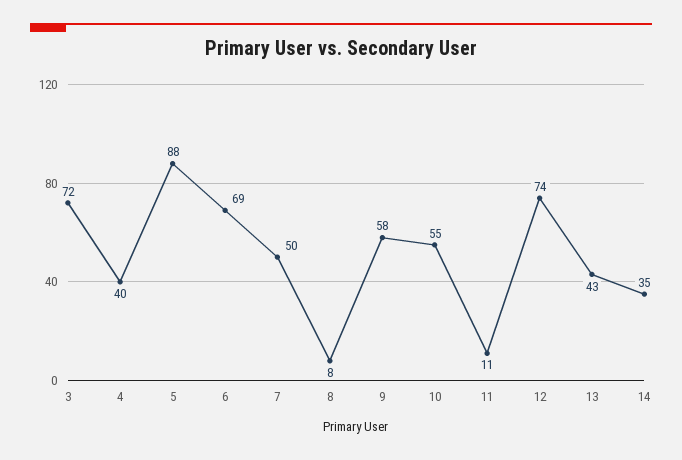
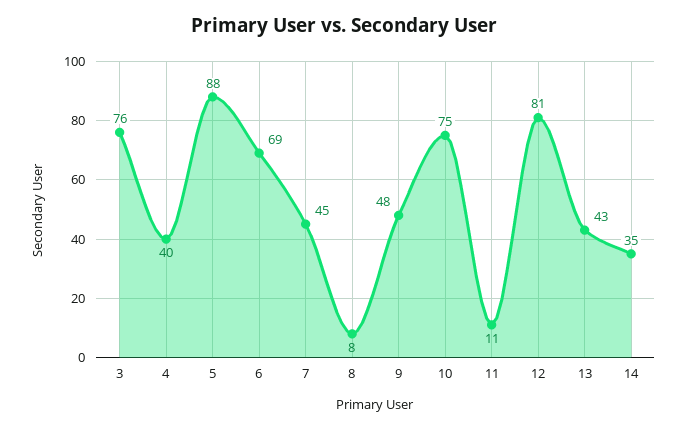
3: 72 -> 76
7: 50 -> 45
9: 58 -> 48
10: 55 -> 75
12: 74 -> 81

